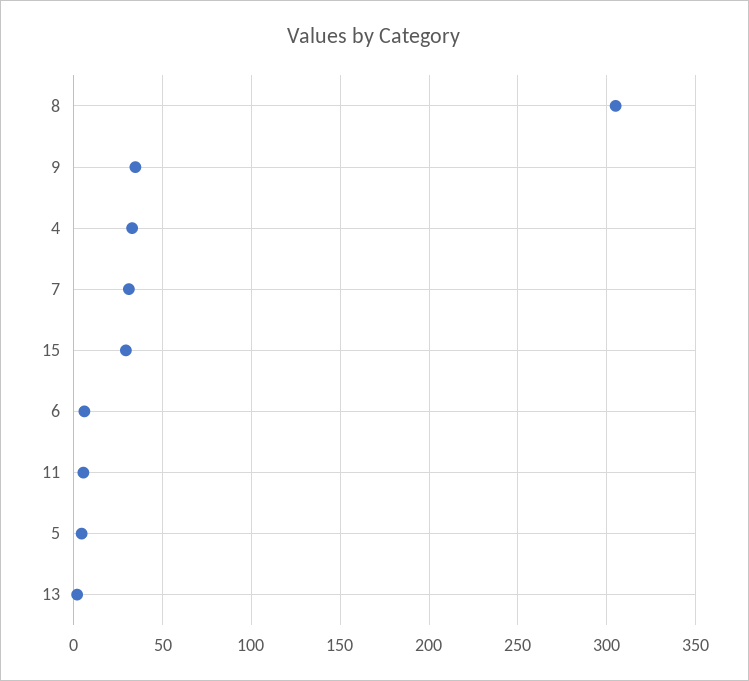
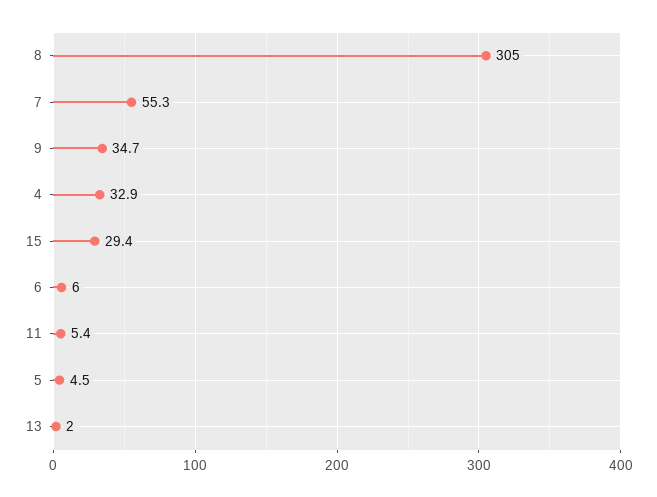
7: 30 -> 55.3

